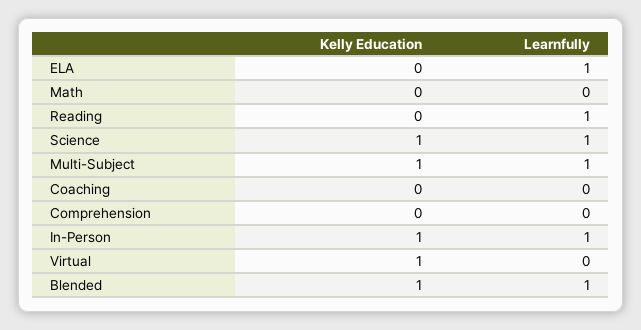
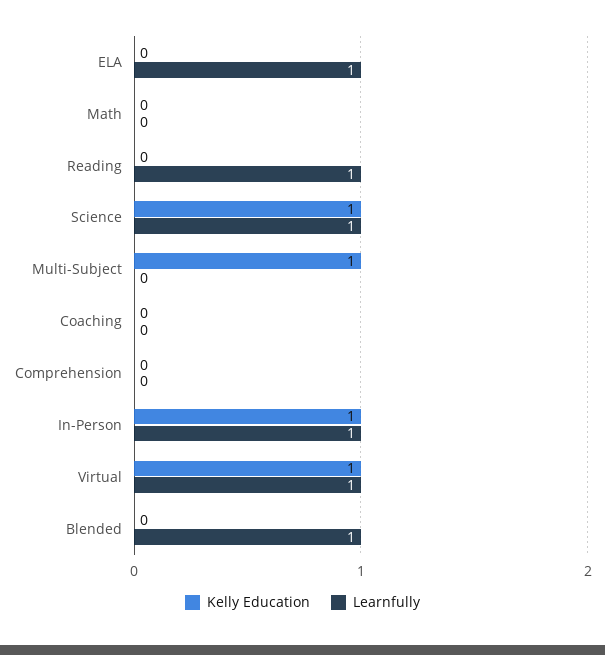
Learnfully, Multi-Subject: 1 -> 0
Learnfully, Virtual: 0 -> 1
Kelly Education, Blended: 1 -> 0

